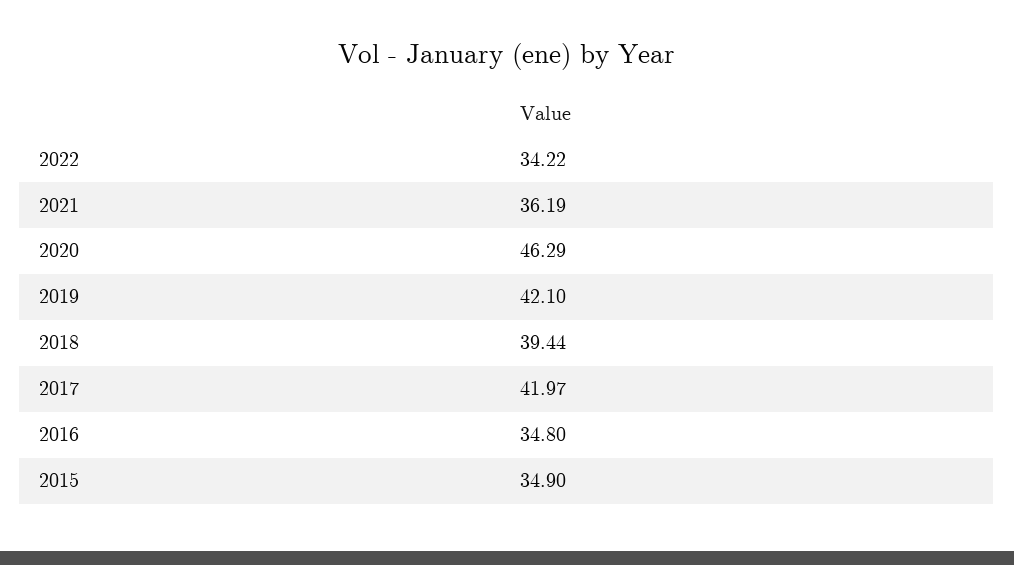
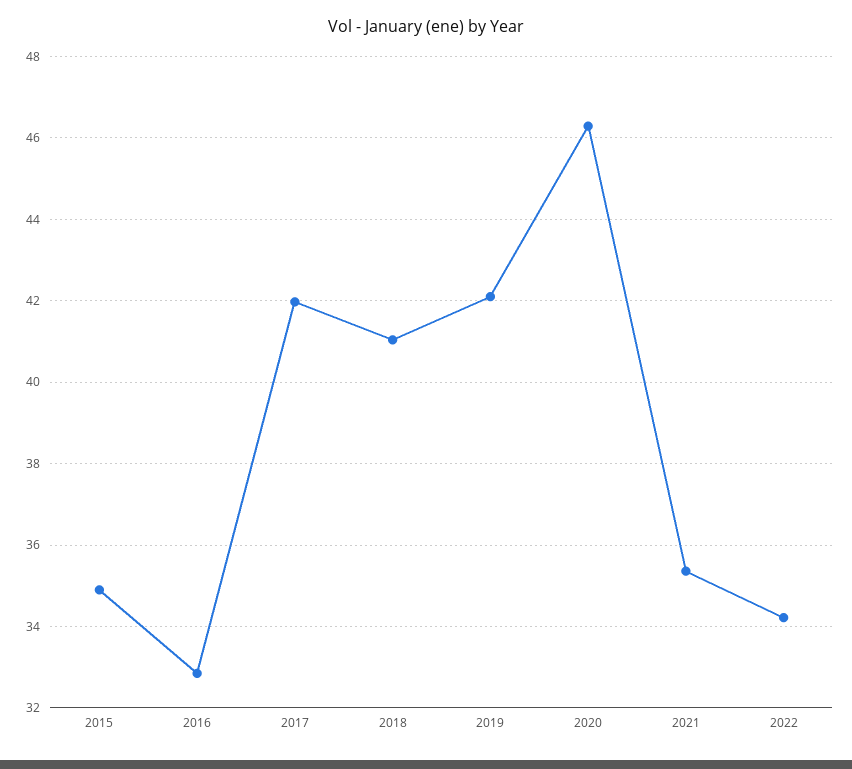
2021: 36.19 -> 35.4
2018: 39.44 -> 41
2016: 34.8 -> 32.8

